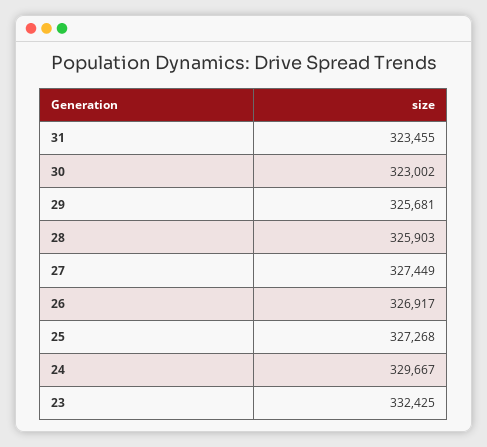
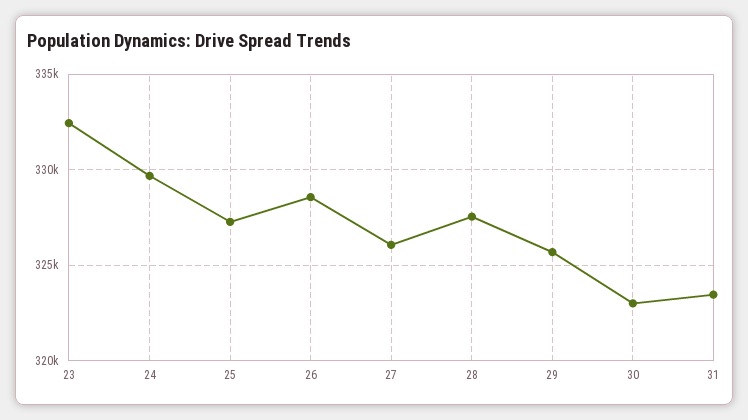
28: 325903 -> 327500
27: 327449 -> 326000
26: 326917 -> 328500

